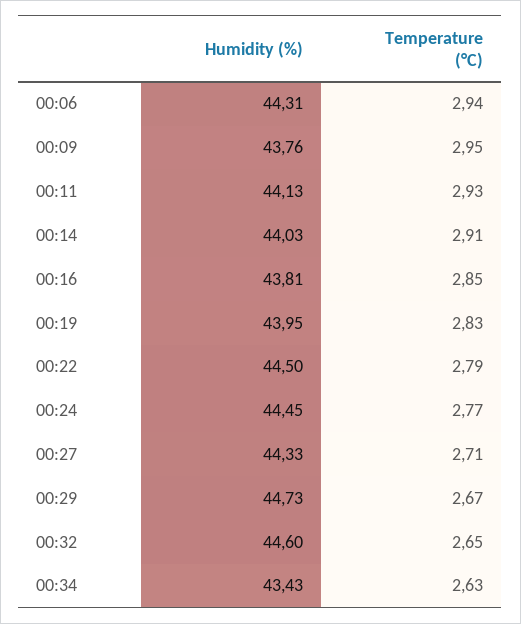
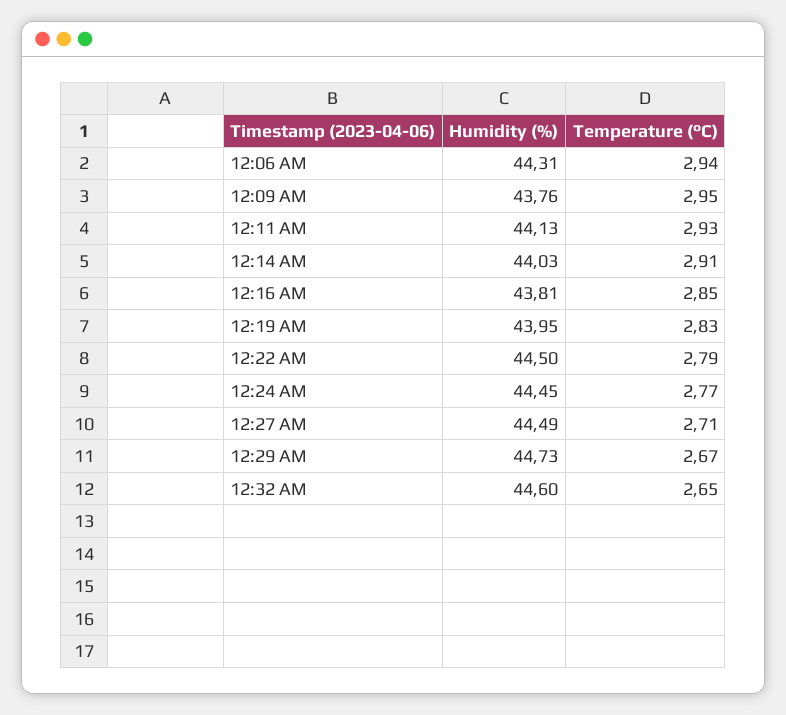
Humidity (%), 00:27: 44.33 -> 44.49
Humidity (%), 00:34: 43.43 -> none
Temperature (°C), 00:34: 2.63 -> none

